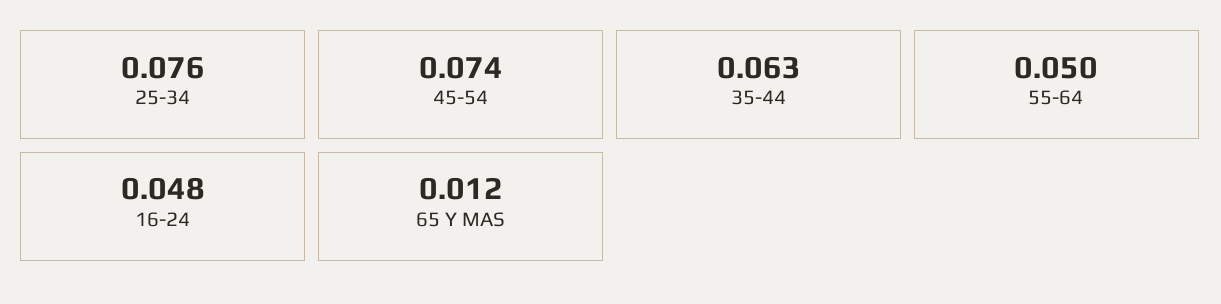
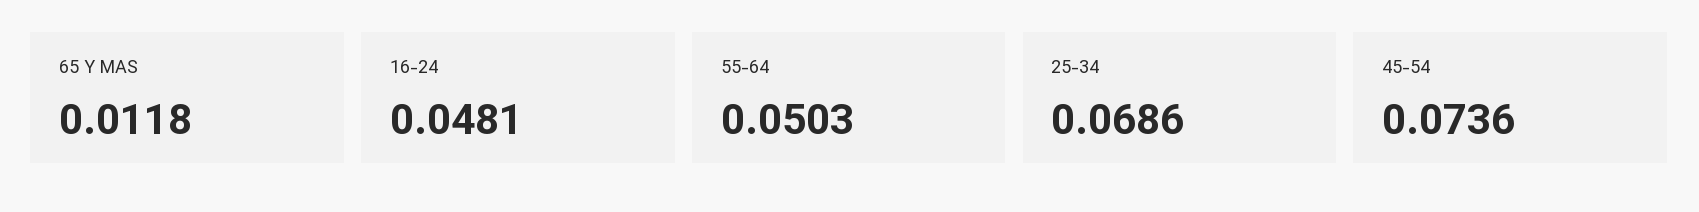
25-34: 0.076 -> 0.0686
35-44: 0.063 -> none

